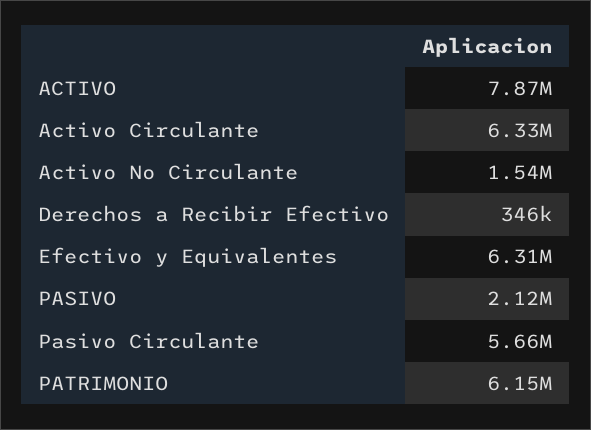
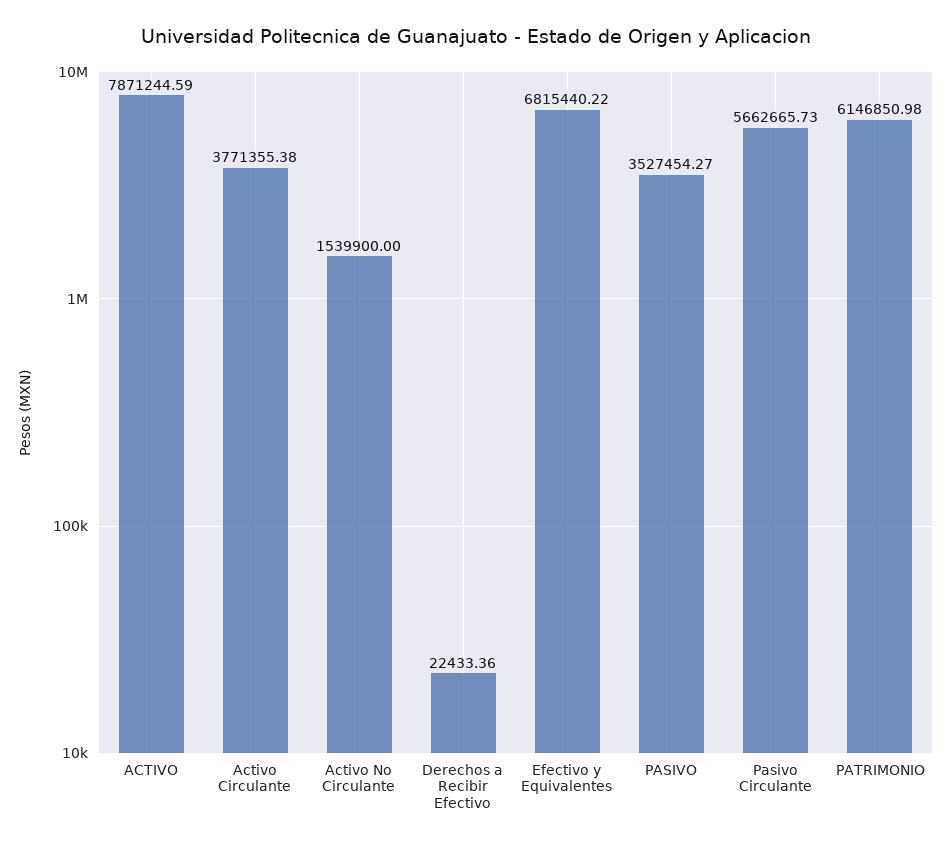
Activo Circulante: 6330000 -> 3771355.38
Derechos a Recibir Efectivo: 346000 -> 22433.36
Efectivo y Equivalentes: 6310000 -> 6815440.22
PASIVO: 2120000 -> 3527454.27

